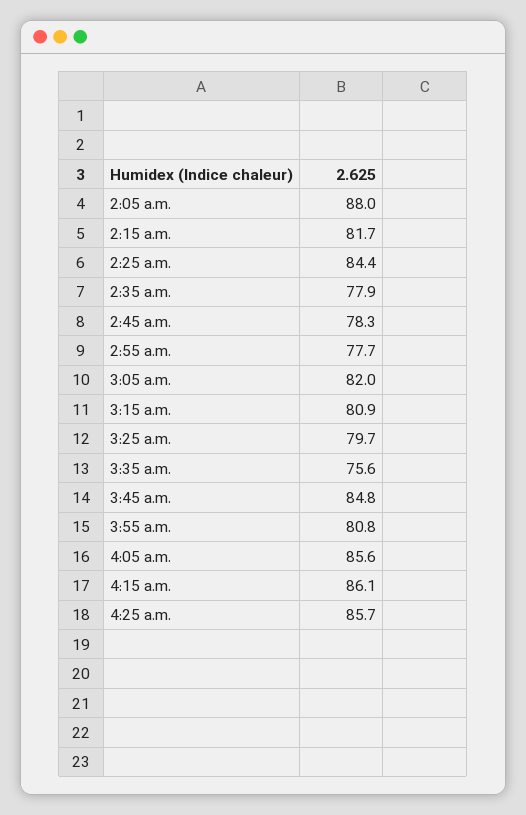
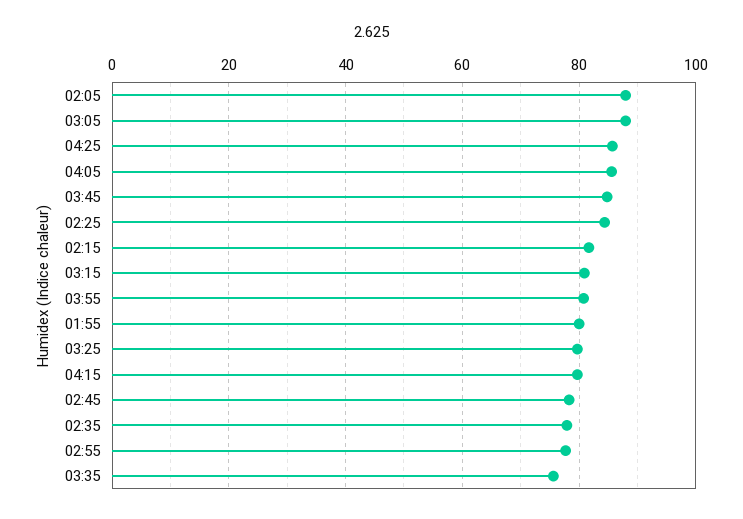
3:05 a.m.: 82 -> 88
4:15 a.m.: 86.1 -> 80
01:55: none -> 80

